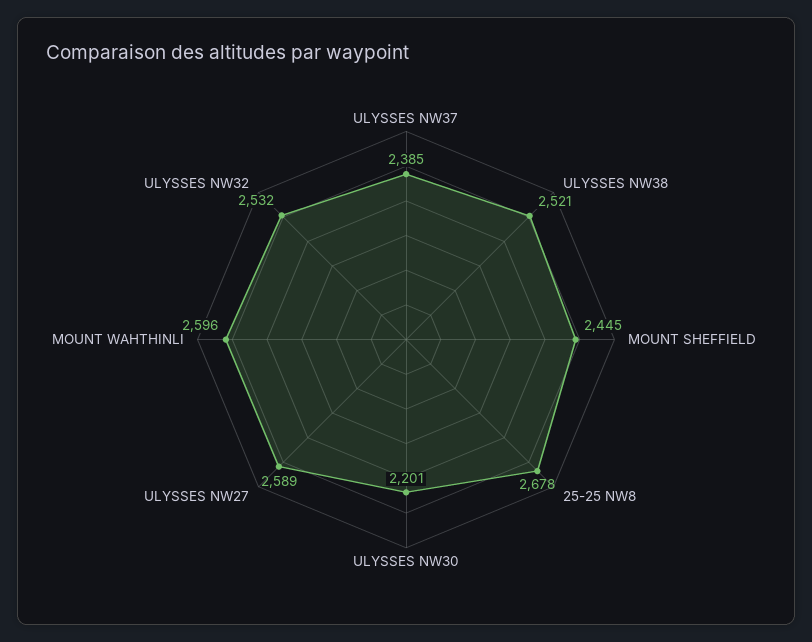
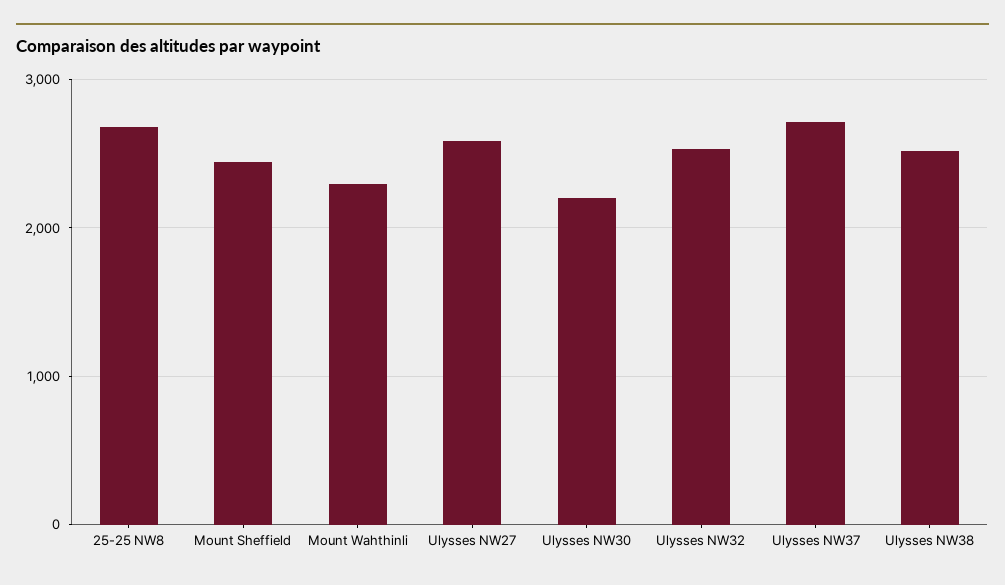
ULYSSES NW37: 2385 -> 2700
MOUNT WAHTHINLI: 2596 -> 2300

